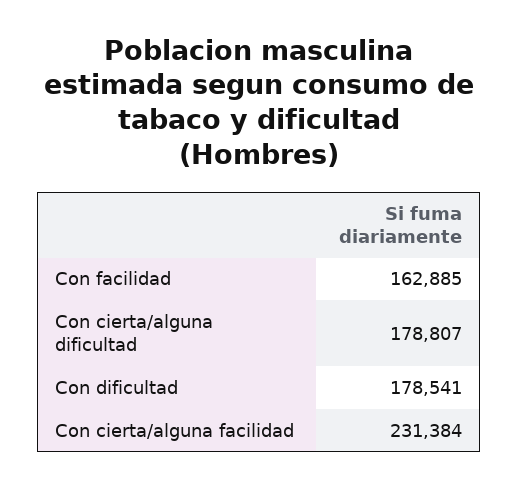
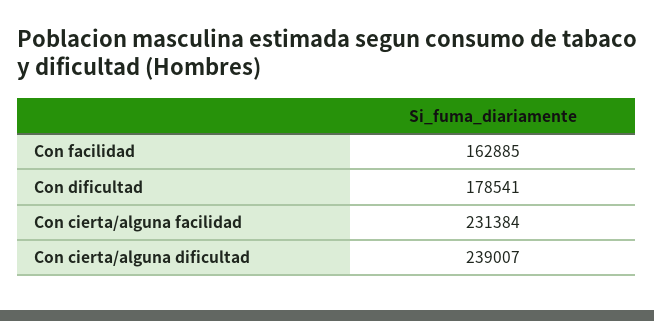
Con cierta/alguna dificultad: 178807 -> 239007

